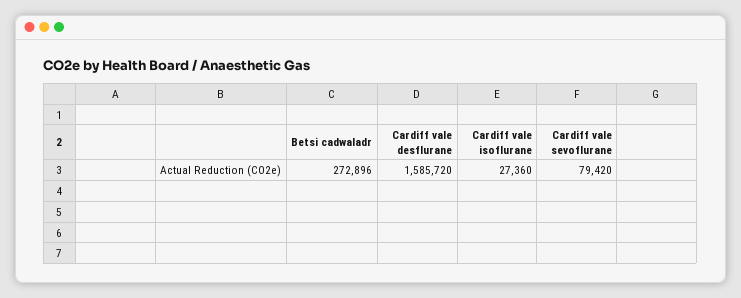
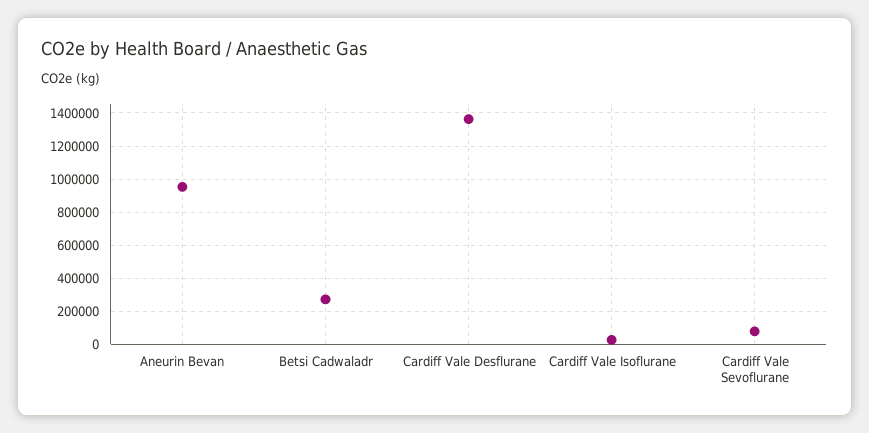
Cardiff vale desflurane: 1585720 -> 1350000
Aneurin Bevan: none -> 950000

